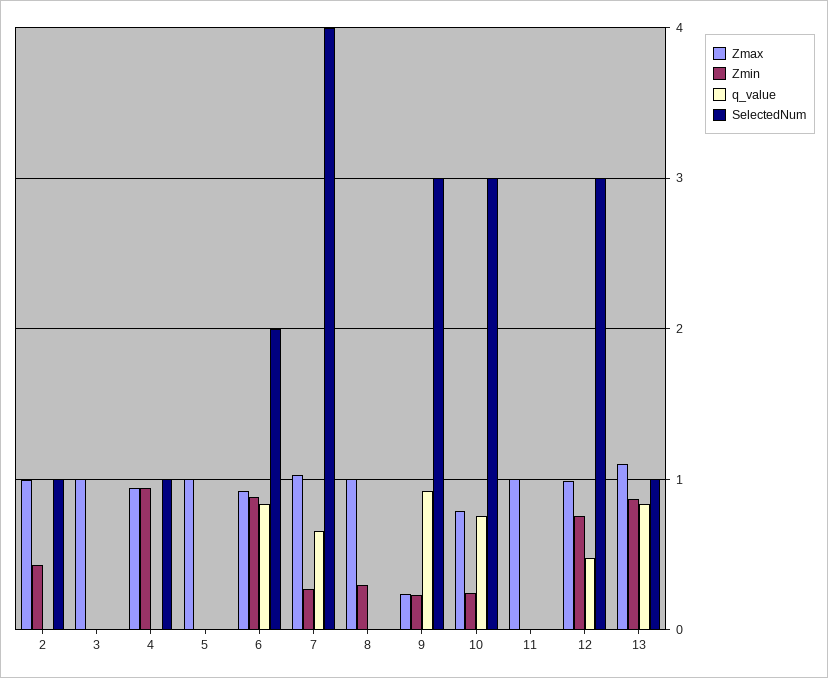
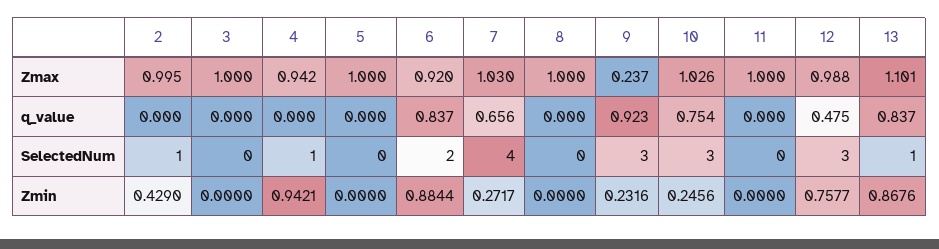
Zmin, 8: 0.3 -> 0
Zmax, 10: 0.8 -> 1.026

